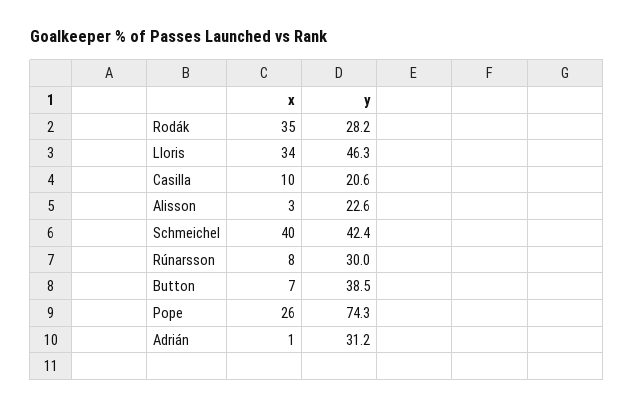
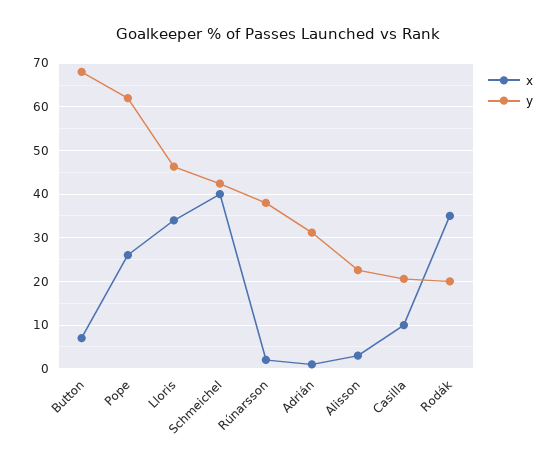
y, Rodák: 28.2 -> 20
x, Rúnarsson: 8 -> 2
y, Rúnarsson: 30 -> 38
y, Button: 38.5 -> 68
y, Pope: 74.3 -> 62

